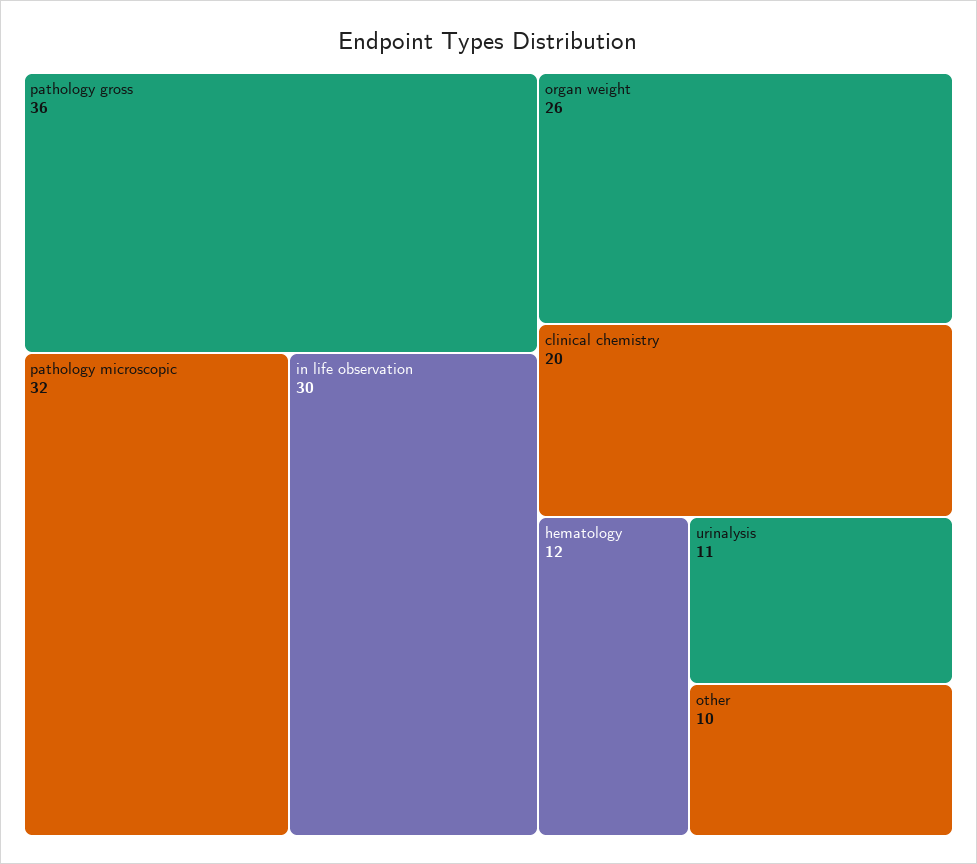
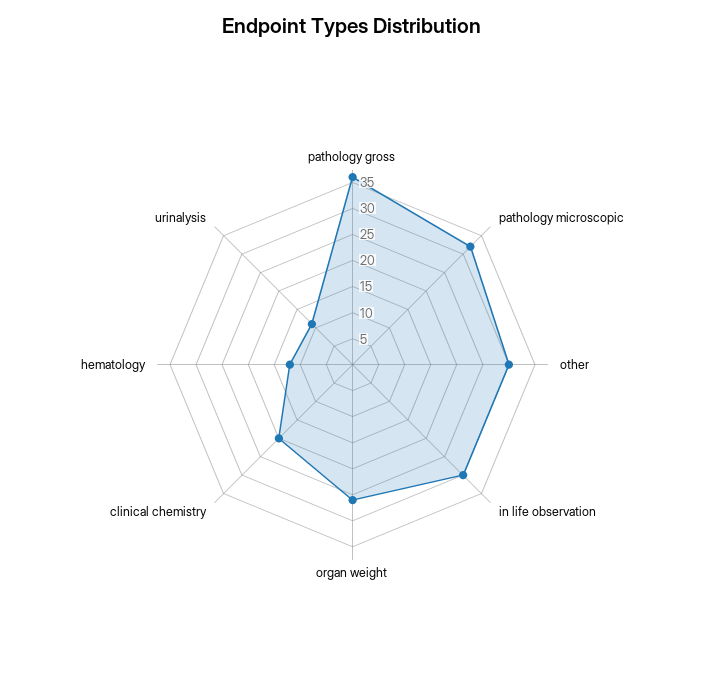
other: 10 -> 30

